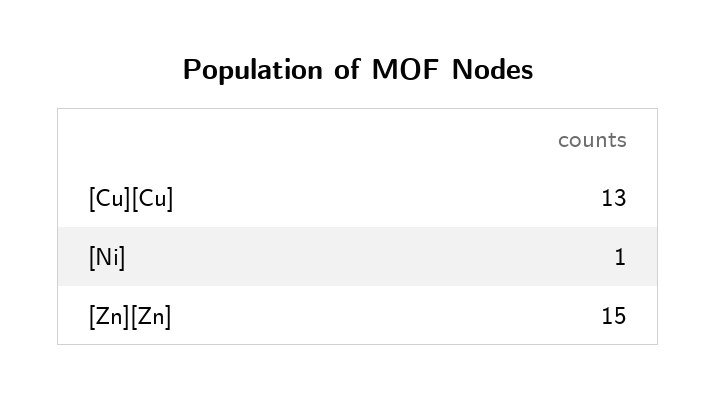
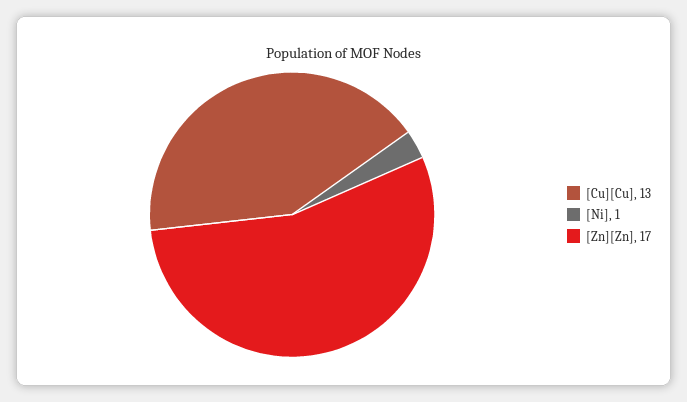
[Zn][Zn]: 15 -> 17

